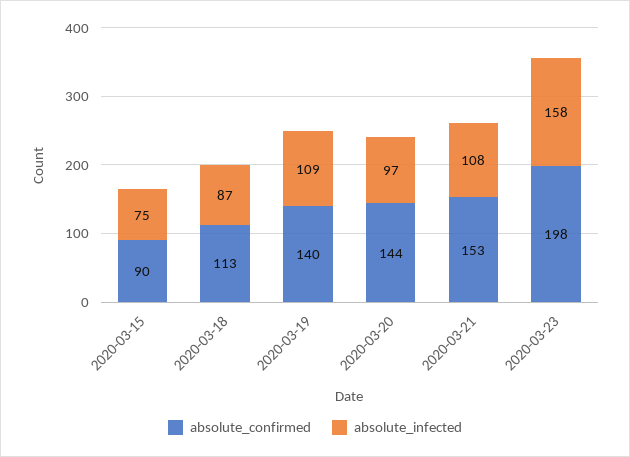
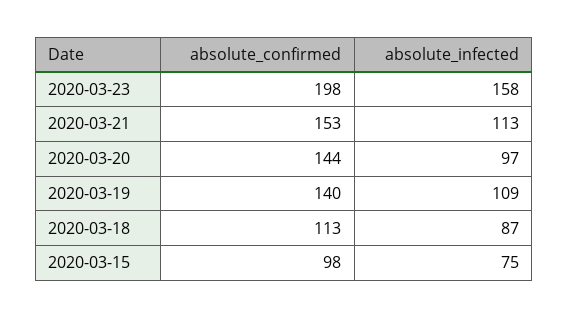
absolute_confirmed, 2020-03-15: 90 -> 98
absolute_infected, 2020-03-21: 108 -> 113

